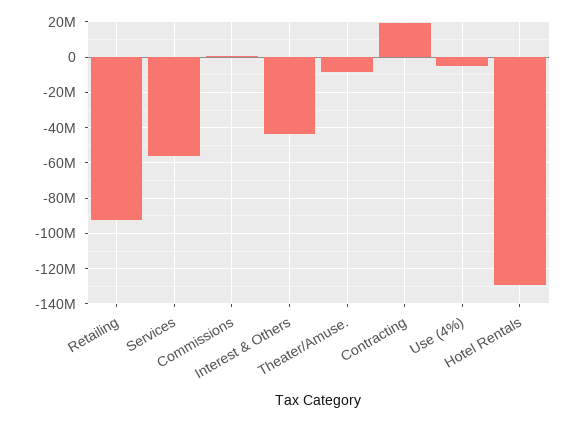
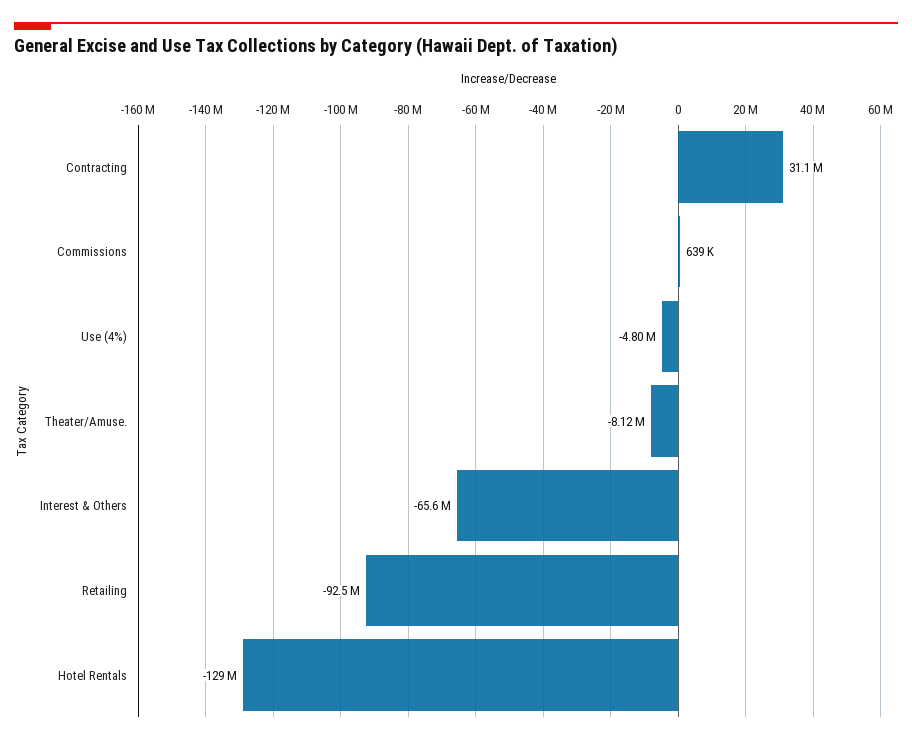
Services: -55000000 -> none
Interest & Others: -45000000 -> -65600000
Contracting: 20000000 -> 31100000

